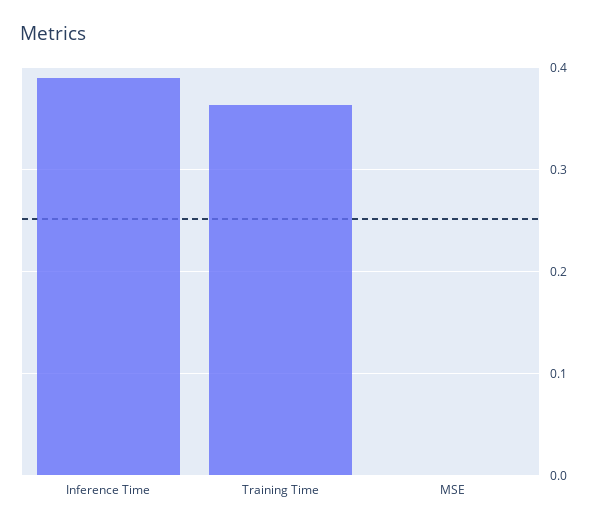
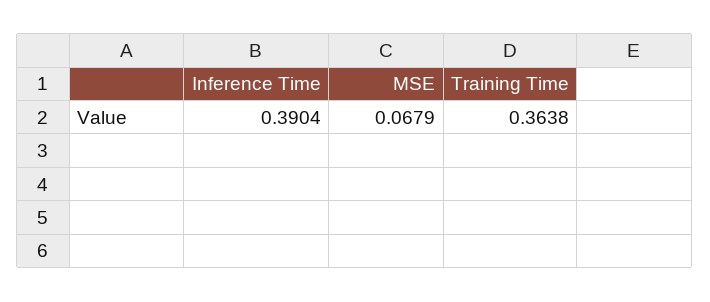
MSE: 0 -> 0.0679

